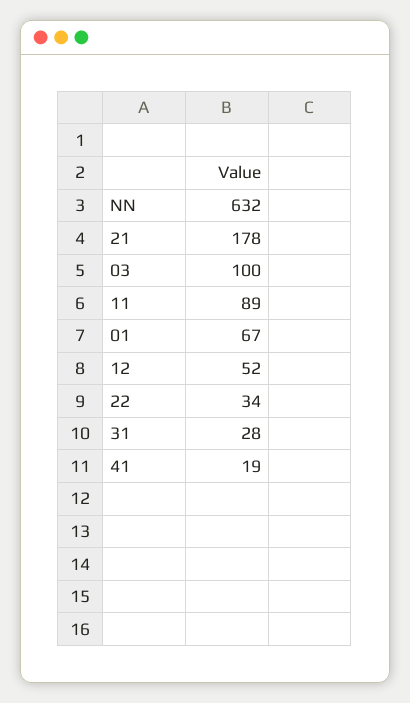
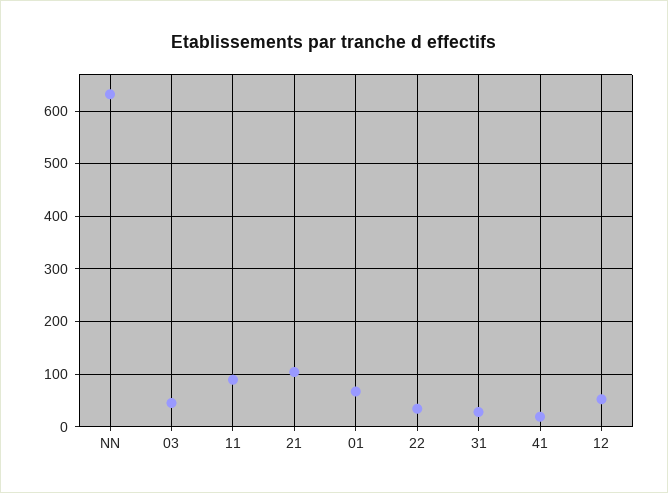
21: 178 -> 100
03: 100 -> 40

